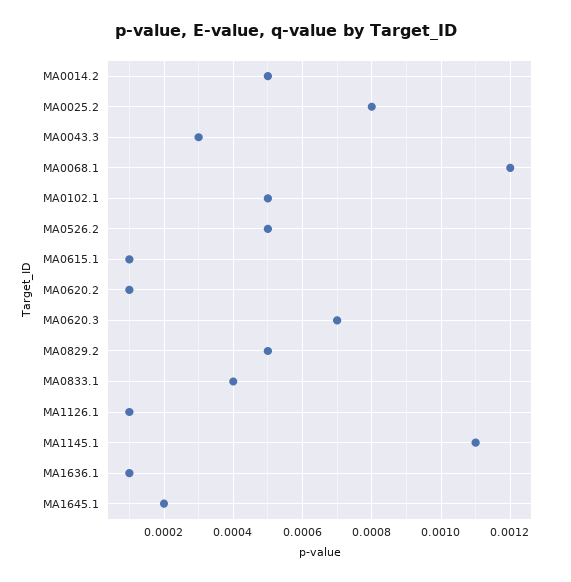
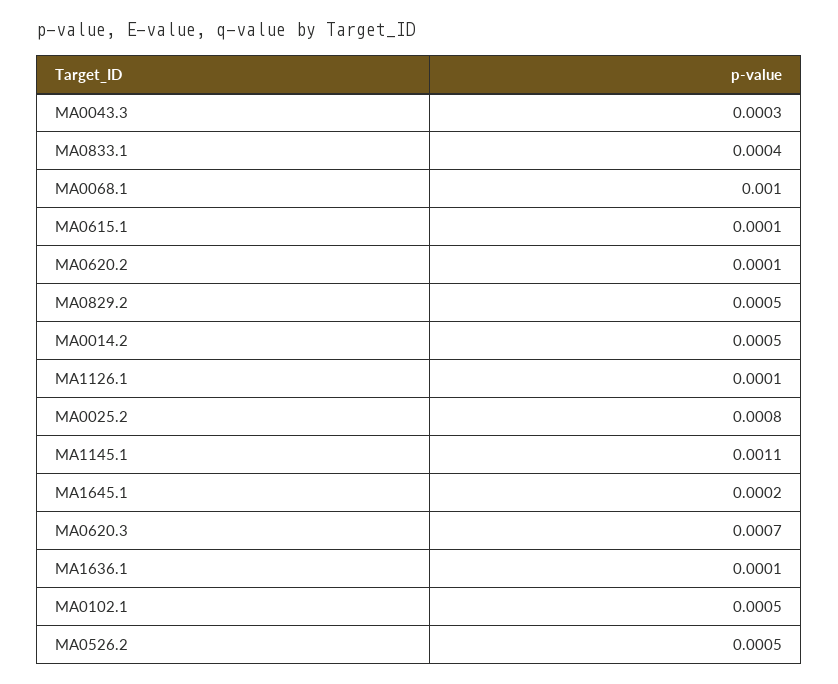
MA0068.1: 0.0012 -> 0.001

